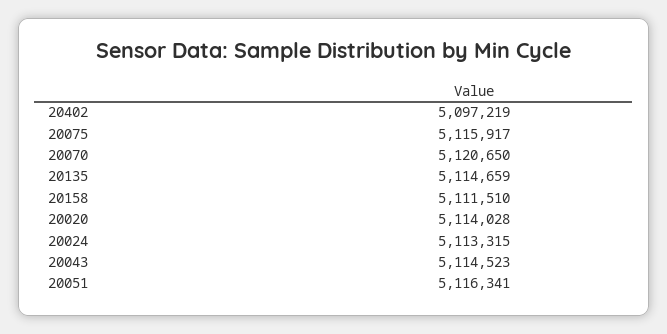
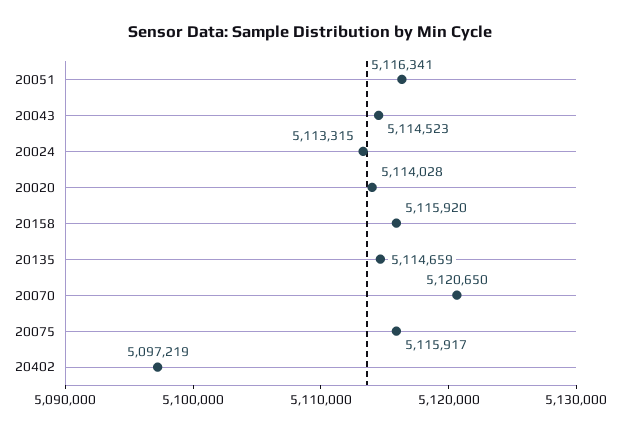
20158: 5111510 -> 5115920

